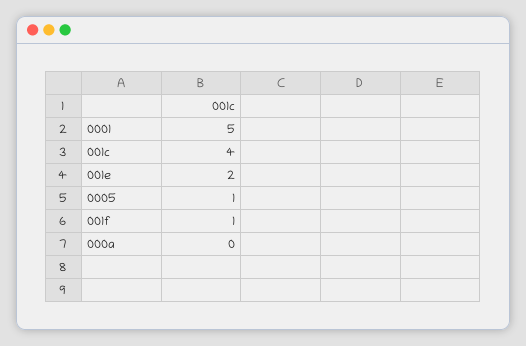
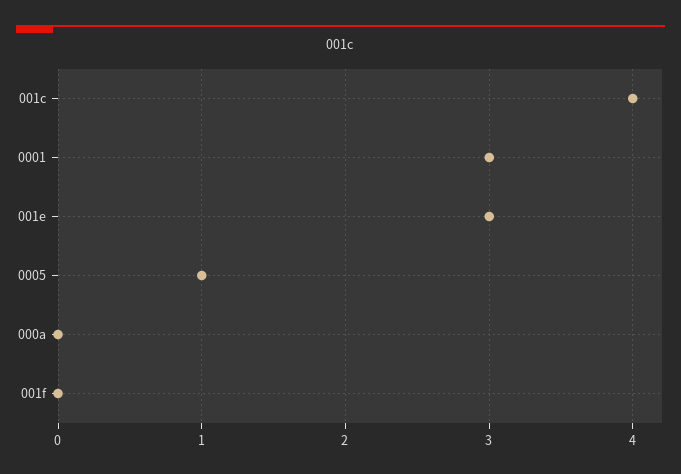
0001: 5 -> 3
001e: 2 -> 3
001f: 1 -> 0

